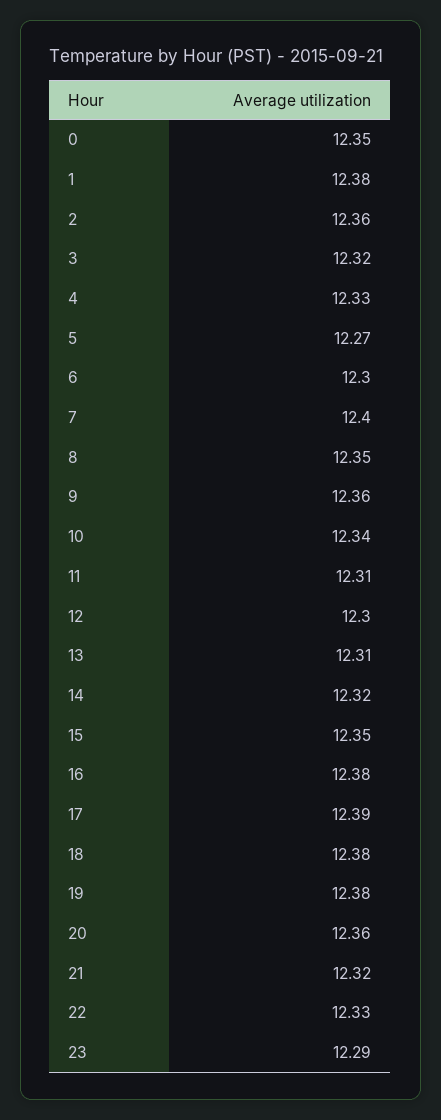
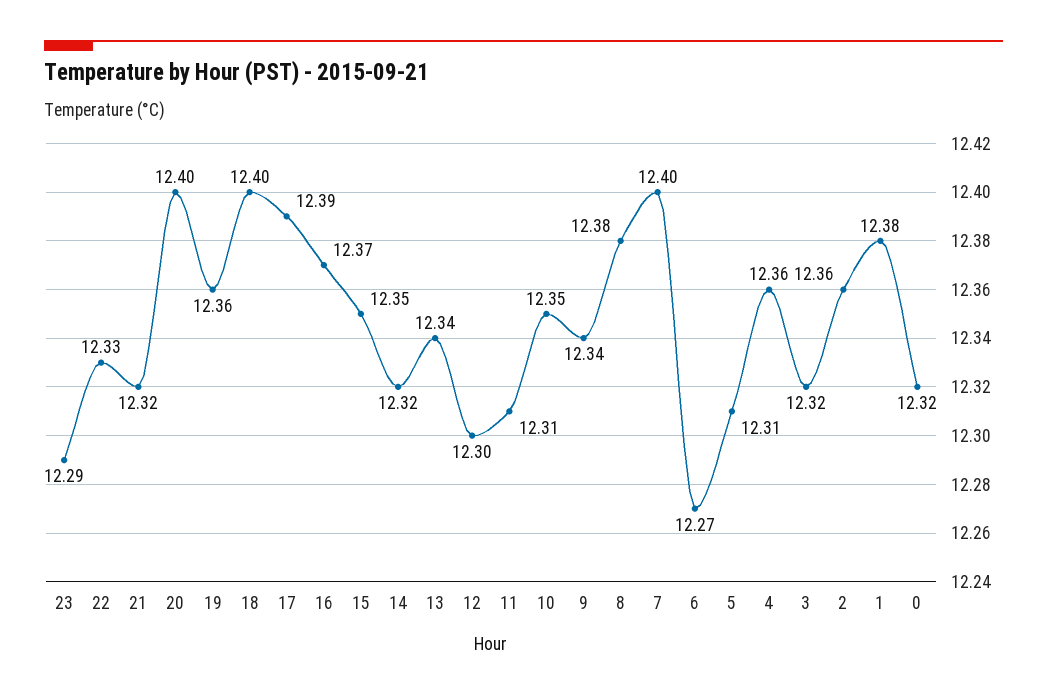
0: 12.35 -> 12.32
4: 12.33 -> 12.36
5: 12.27 -> 12.31
6: 12.3 -> 12.27
8: 12.35 -> 12.38
9: 12.36 -> 12.34
10: 12.34 -> 12.35
13: 12.31 -> 12.34
16: 12.38 -> 12.37
18: 12.38 -> 12.4
19: 12.38 -> 12.36
20: 12.36 -> 12.4

